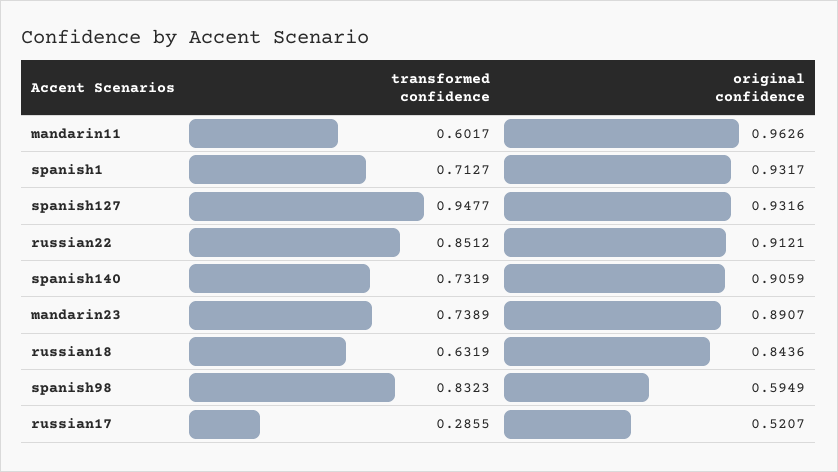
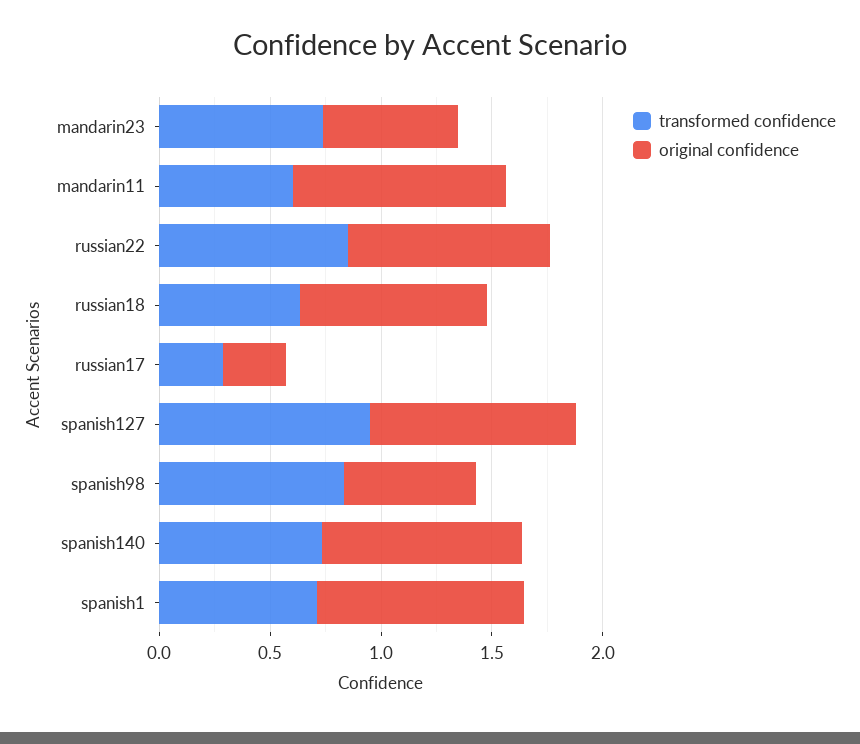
original confidence, mandarin23: 0.8907 -> 0.6
original confidence, russian17: 0.5207 -> 0.3

